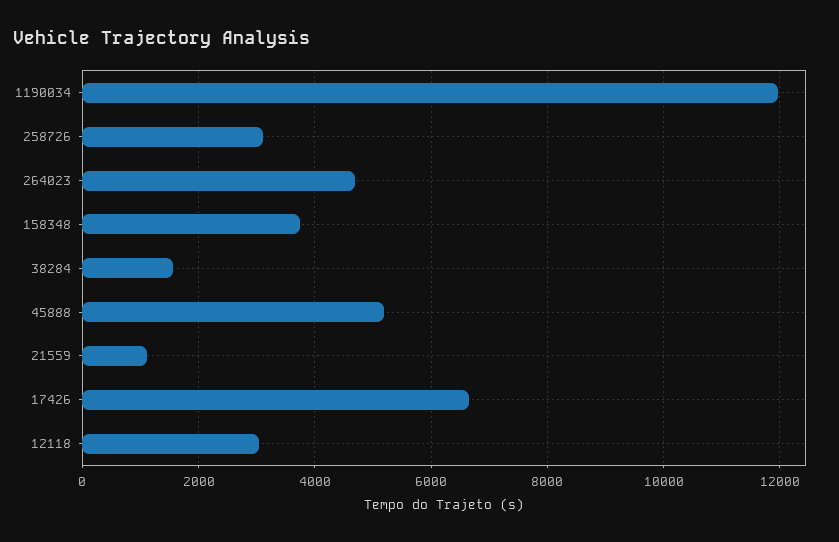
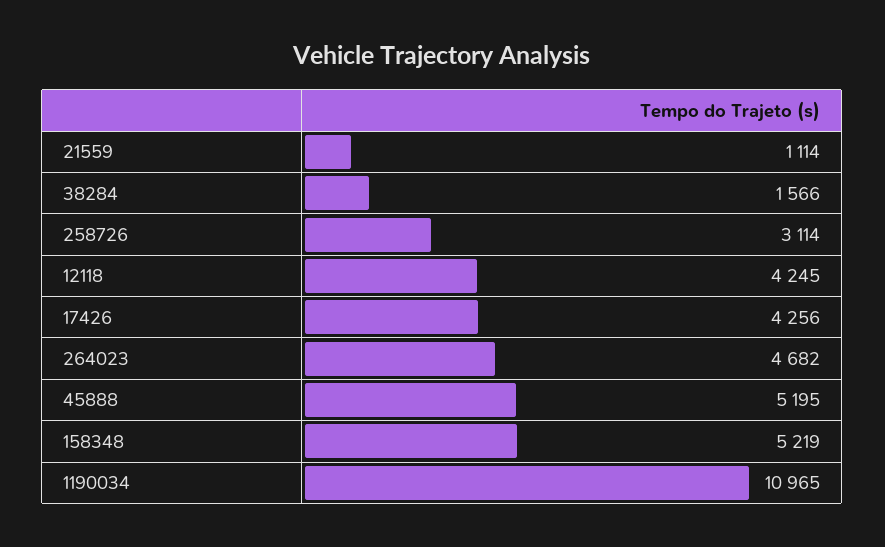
1190034: 12000 -> 10965
158348: 3800 -> 5219
17426: 6600 -> 4256
12118: 3000 -> 4245

